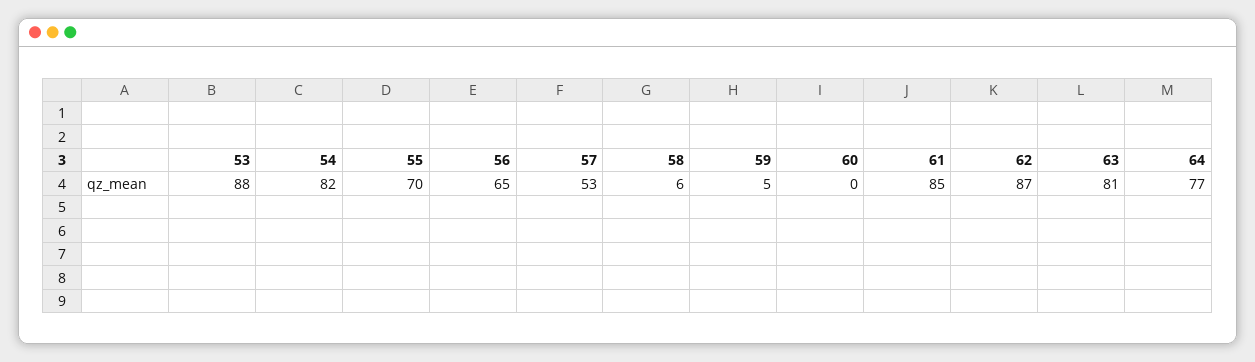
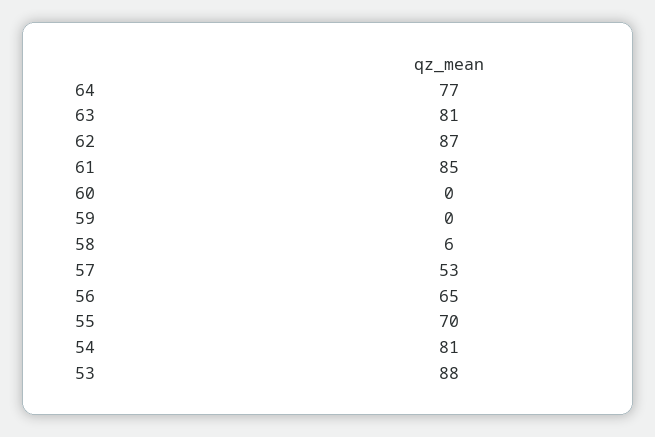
54: 82 -> 81
59: 5 -> 0

